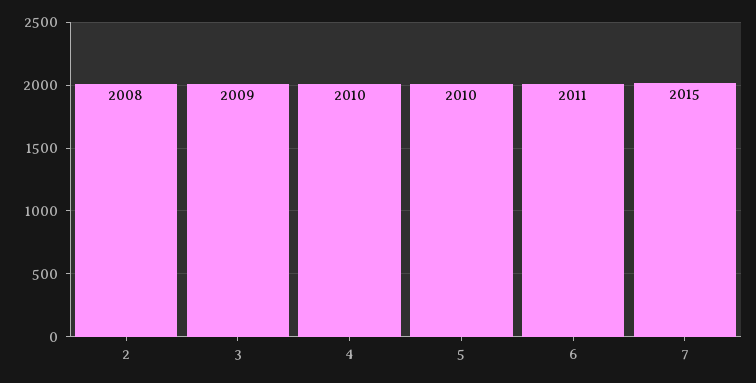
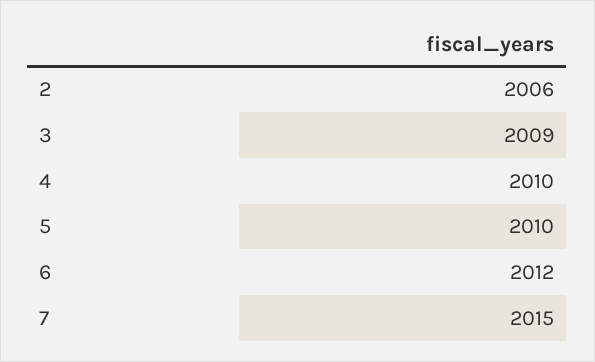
2: 2008 -> 2006
6: 2011 -> 2012

